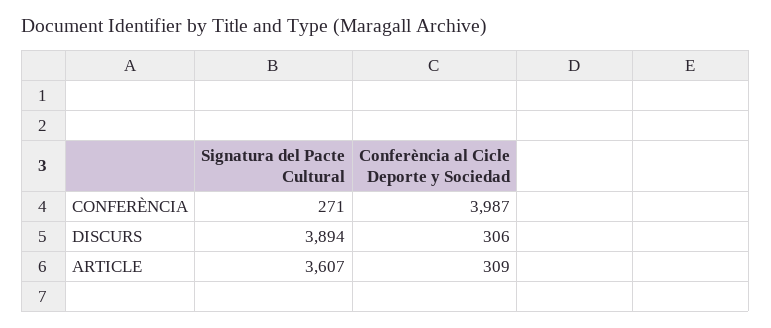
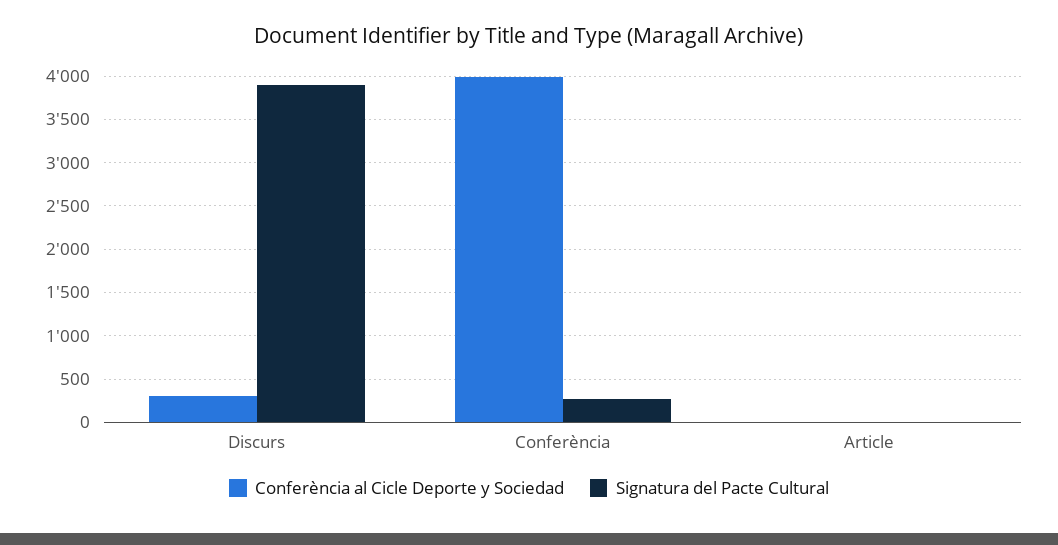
Signatura del Pacte Cultural, ARTICLE: 3607 -> 0
Conferència al Cicle Deporte y Sociedad, ARTICLE: 309 -> 0

